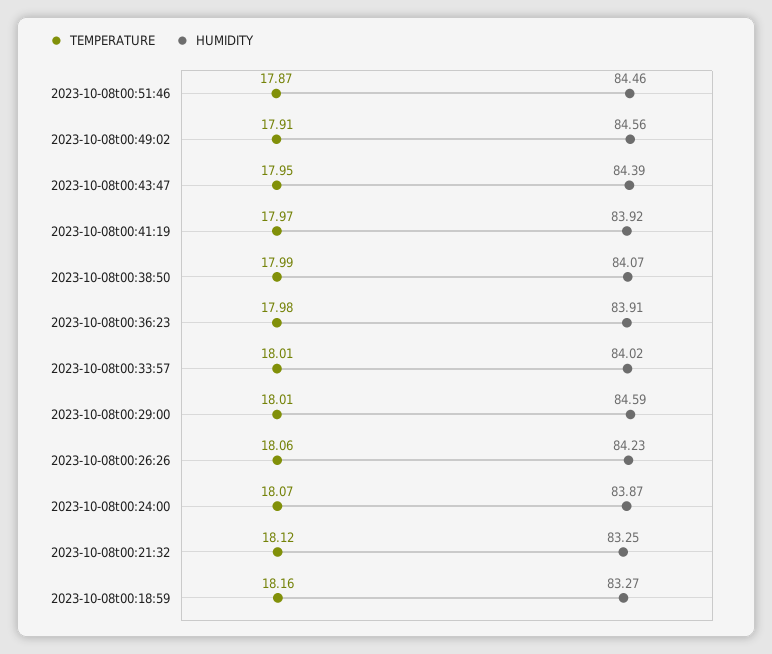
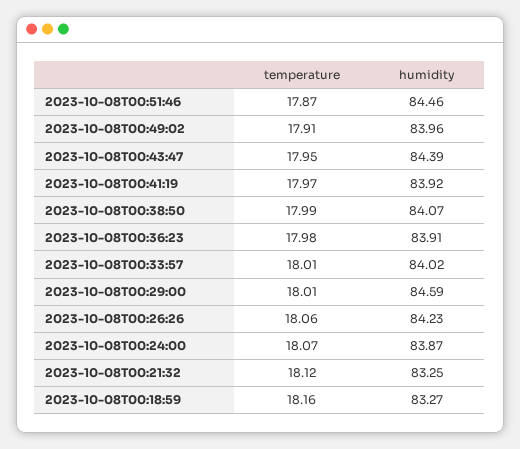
HUMIDITY, 2023-10-08t00:49:02: 84.56 -> 83.96

